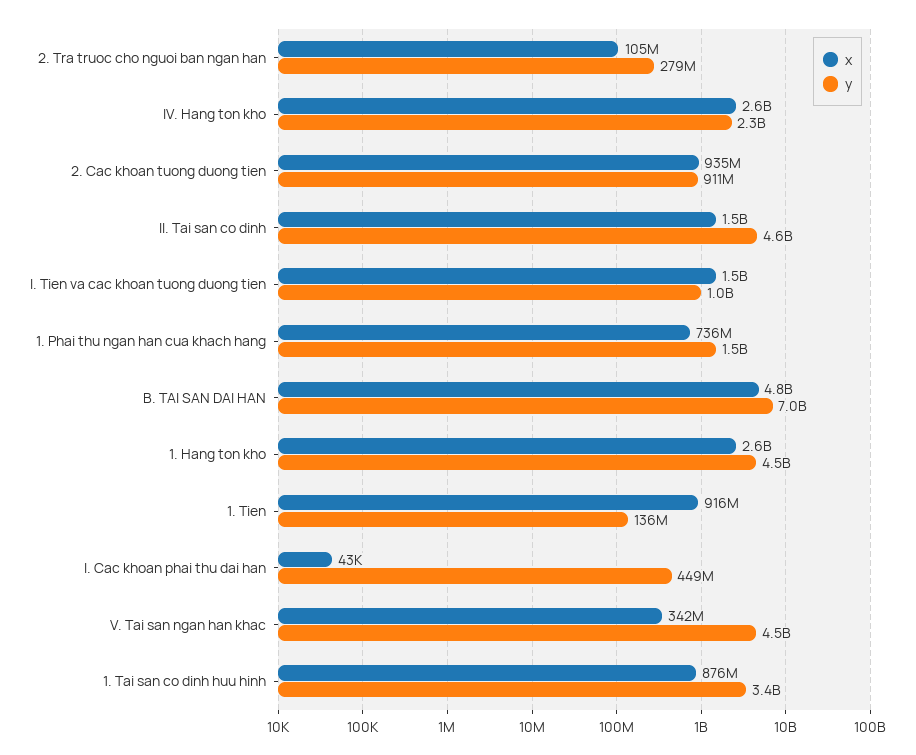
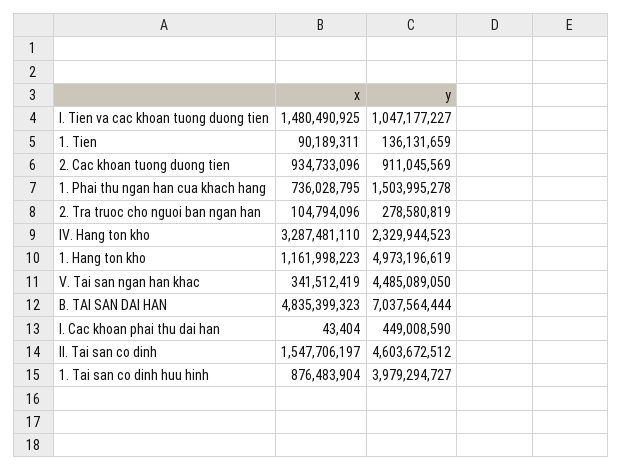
x, IV. Hang ton kho: 2600000000 -> 3287481110
x, 1. Hang ton kho: 2600000000 -> 1161998223
y, 1. Hang ton kho: 4500000000 -> 4973196619
x, 1. Tien: 916000000 -> 90189311
y, 1. Tai san co dinh huu hinh: 3400000000 -> 3979294727

